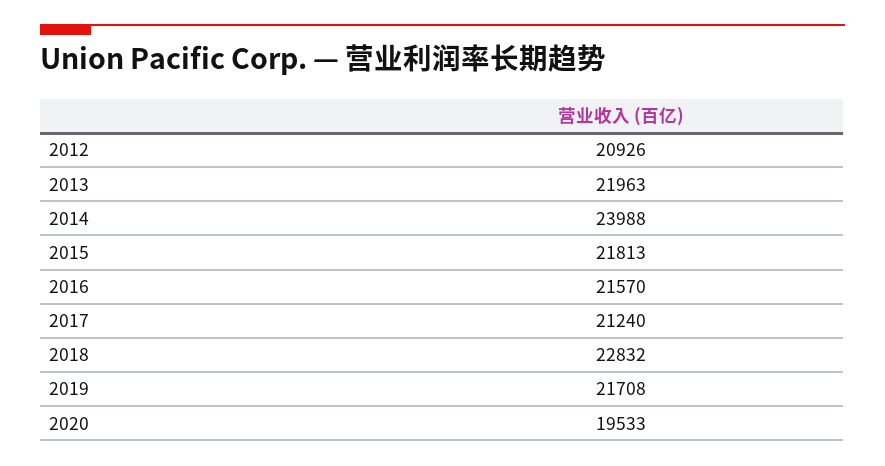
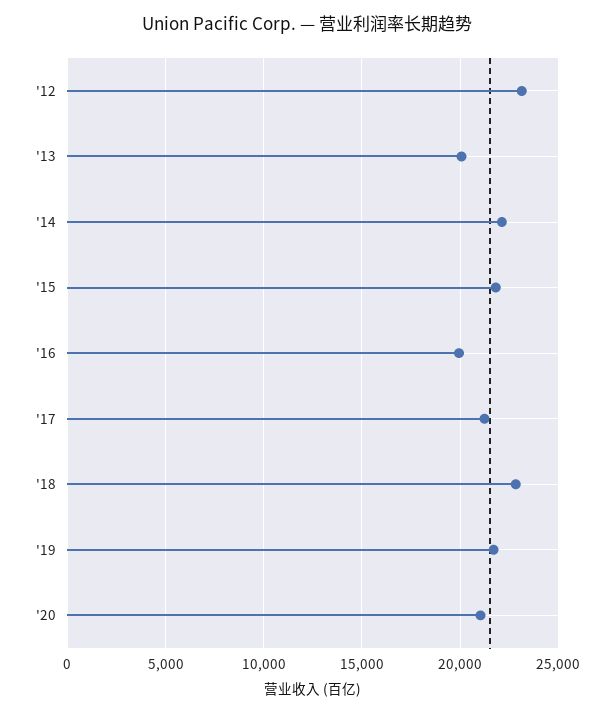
2012: 20926 -> 23000
2013: 21963 -> 20000
2014: 23988 -> 22000
2016: 21570 -> 20000
2020: 19533 -> 21000

